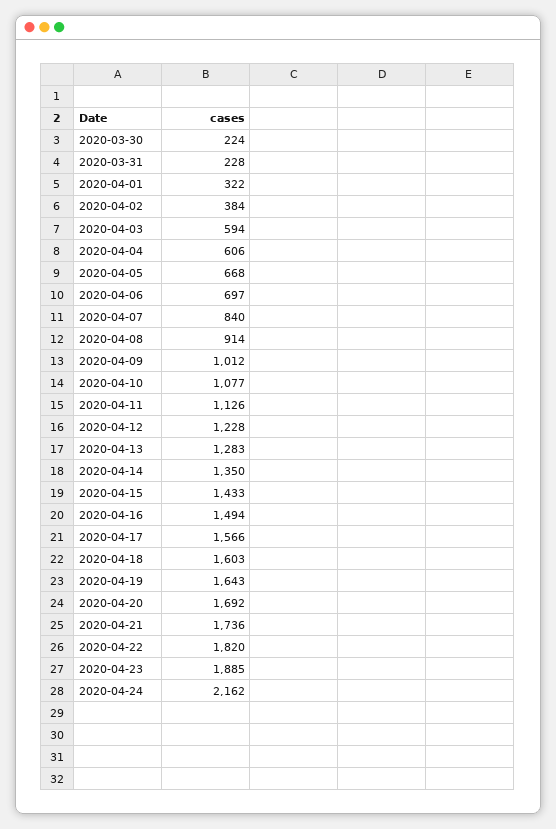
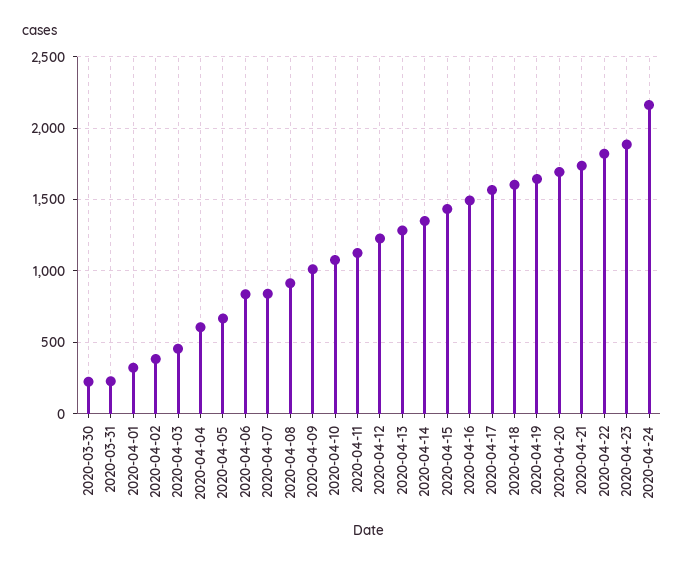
2020-04-03: 594 -> 450
2020-04-06: 697 -> 850

